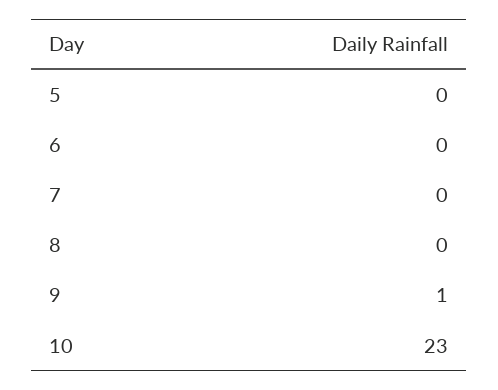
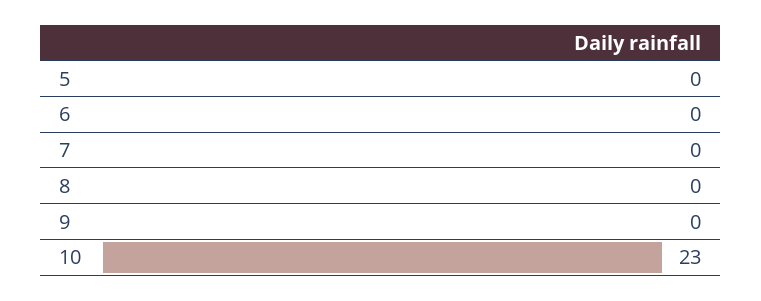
9: 1 -> 0

